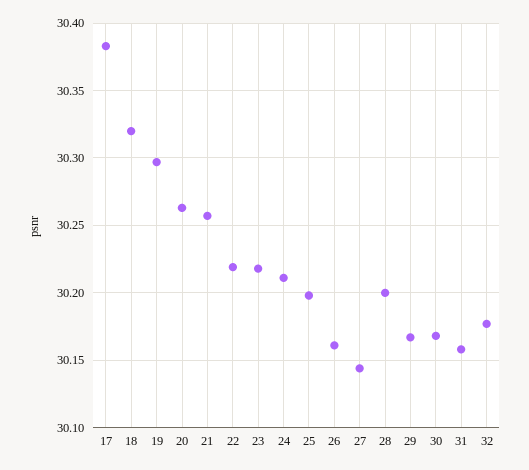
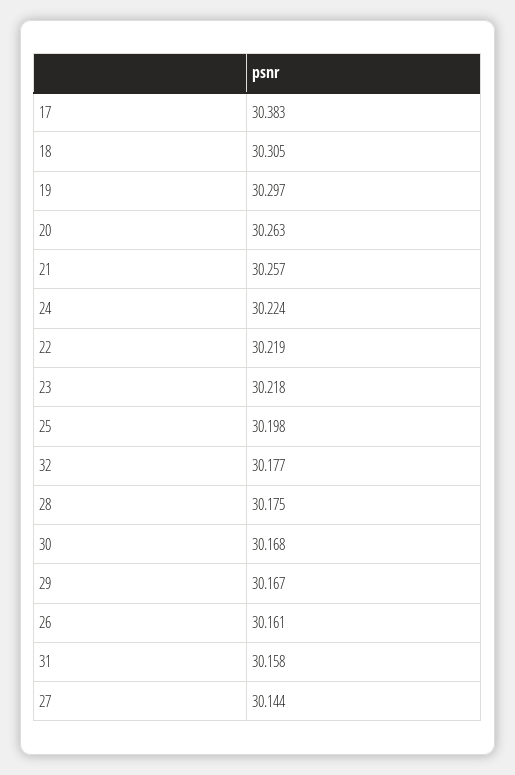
18: 30.32 -> 30.305
24: 30.21 -> 30.224
28: 30.2 -> 30.175

